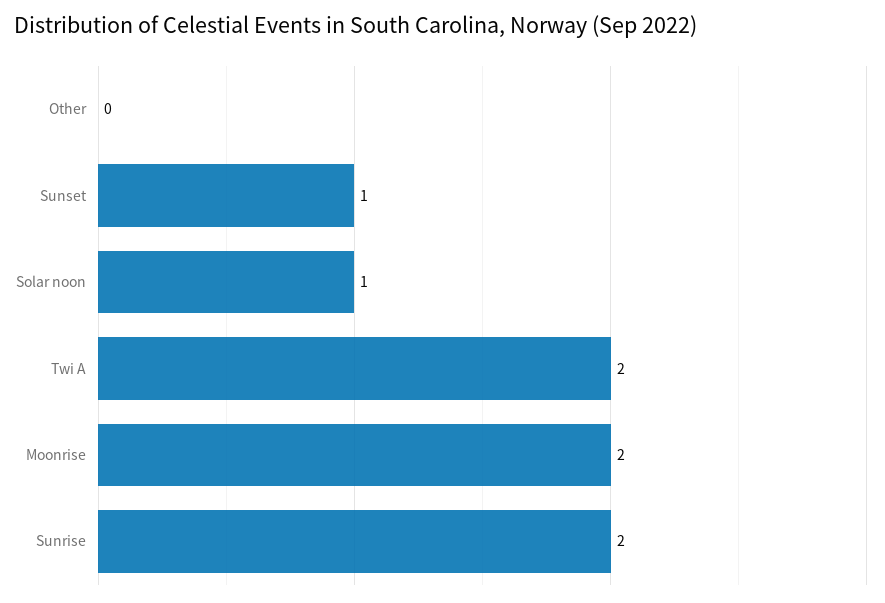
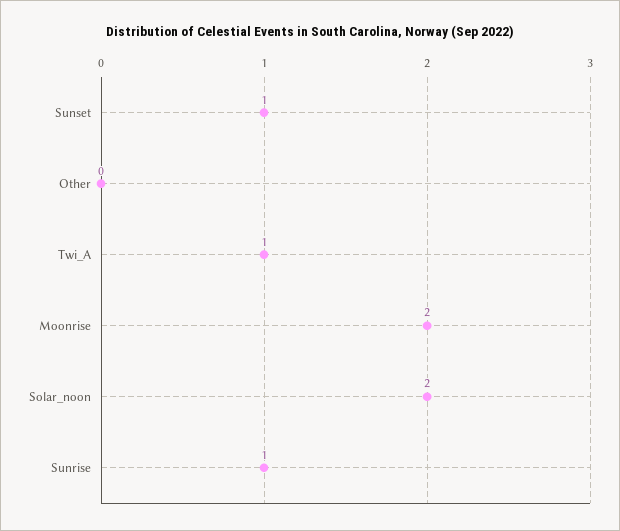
Solar noon: 1 -> 2
Twi A: 2 -> 1
Sunrise: 2 -> 1

